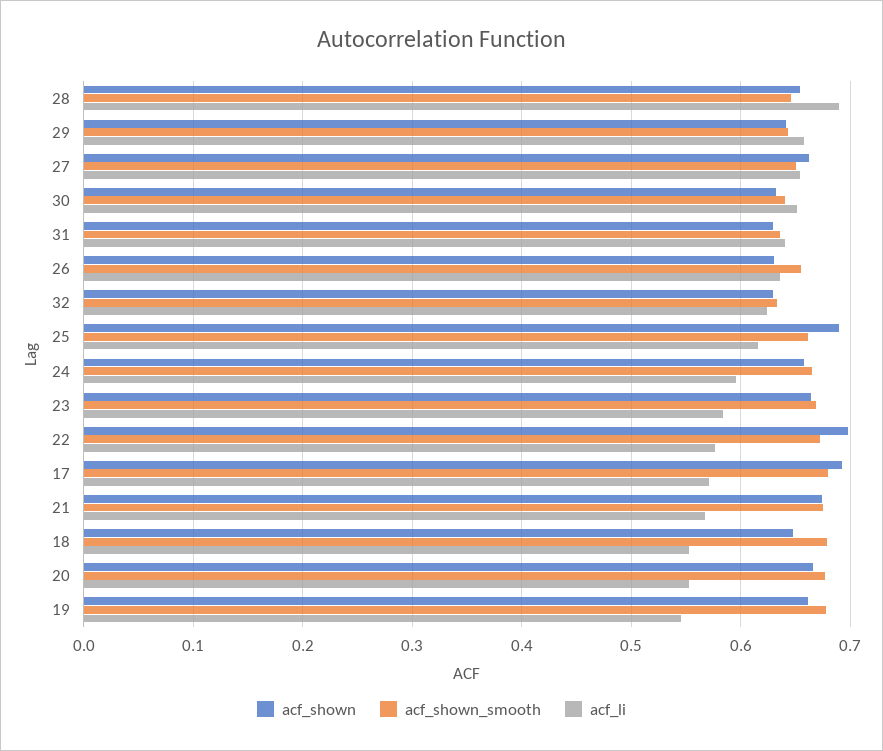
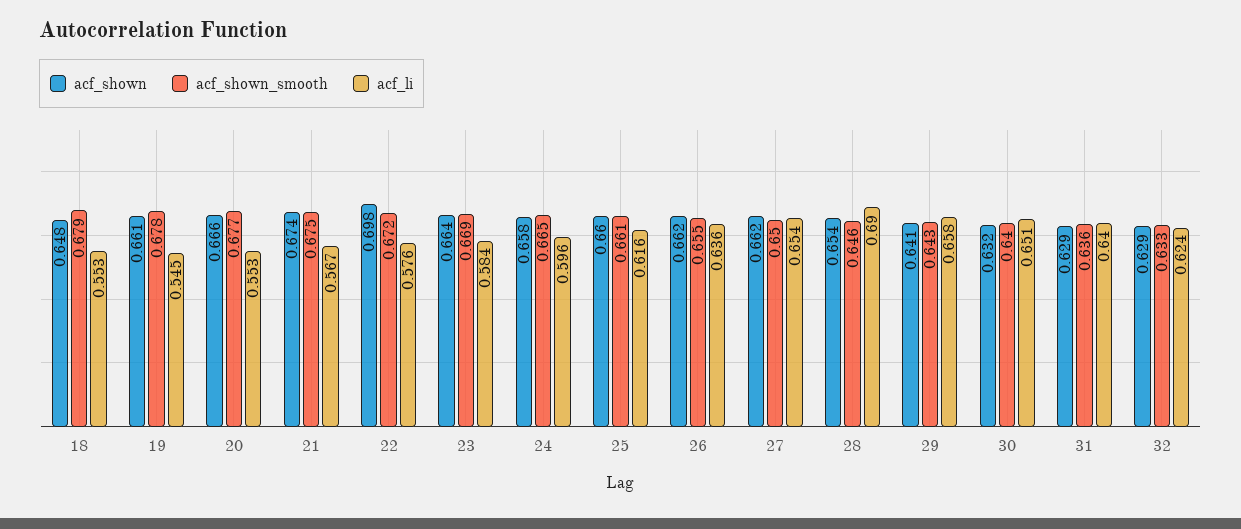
acf_shown, 26: 0.63 -> 0.662
acf_shown, 25: 0.69 -> 0.66
acf_shown, 17: 0.69 -> none
acf_shown_smooth, 17: 0.68 -> none
acf_li, 17: 0.57 -> none

